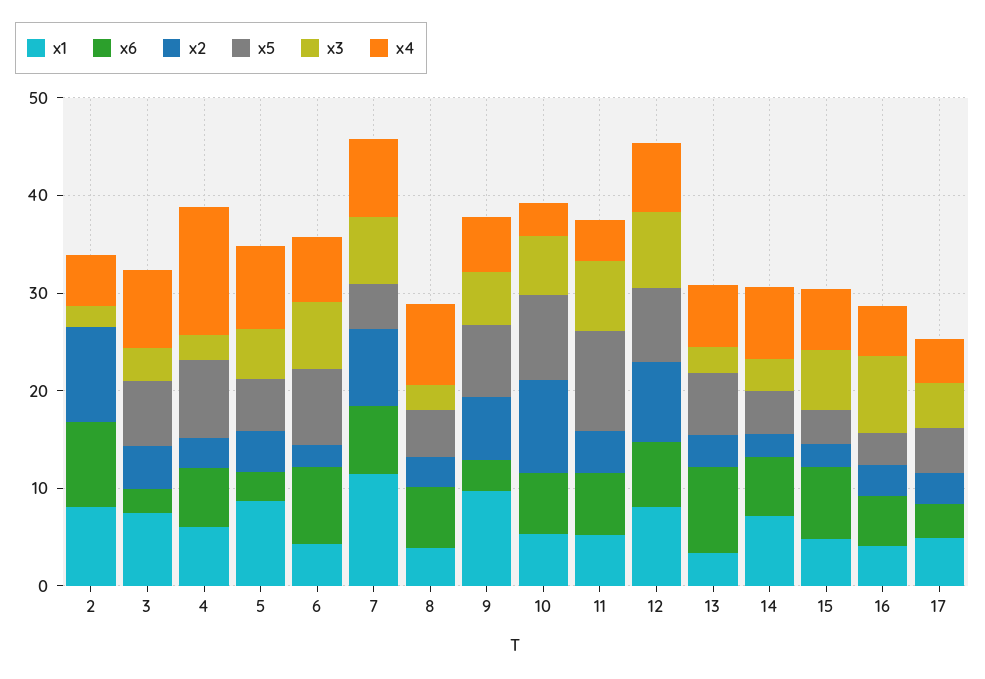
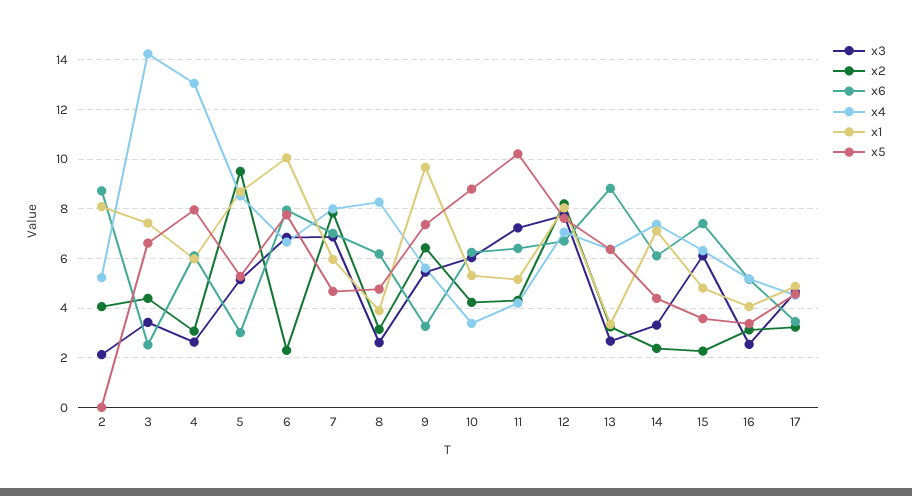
x2, 2: 10 -> 4
x4, 3: 8 -> 14.25
x2, 5: 4 -> 9.5
x1, 6: 4 -> 10
x1, 7: 12 -> 6
x2, 10: 10 -> 4.25
x3, 16: 8 -> 2.5

